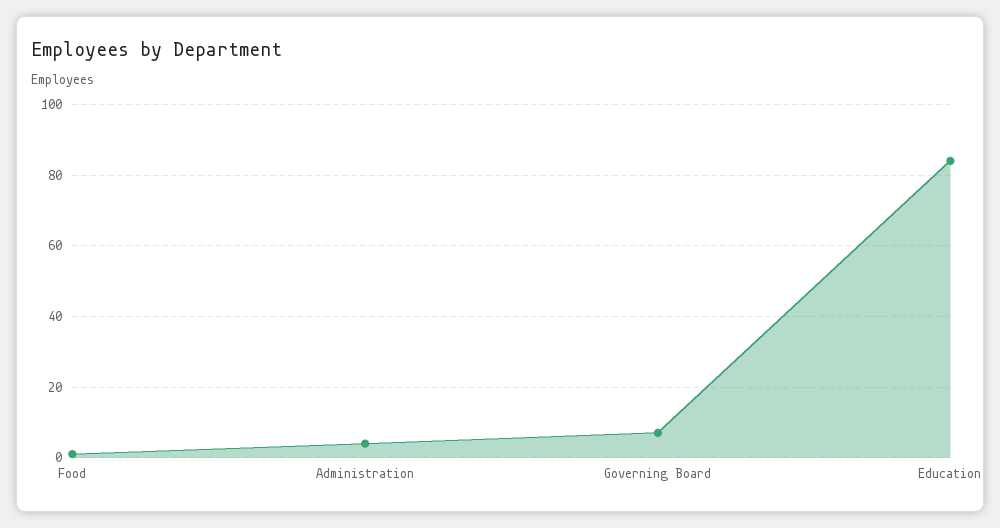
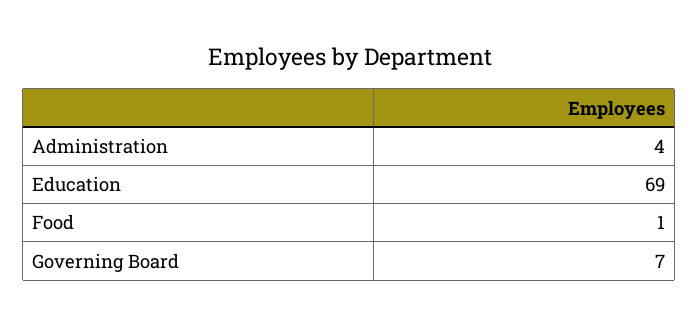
Education: 85 -> 69

